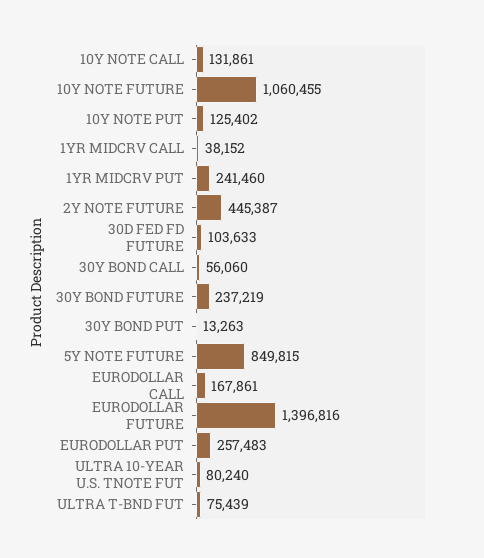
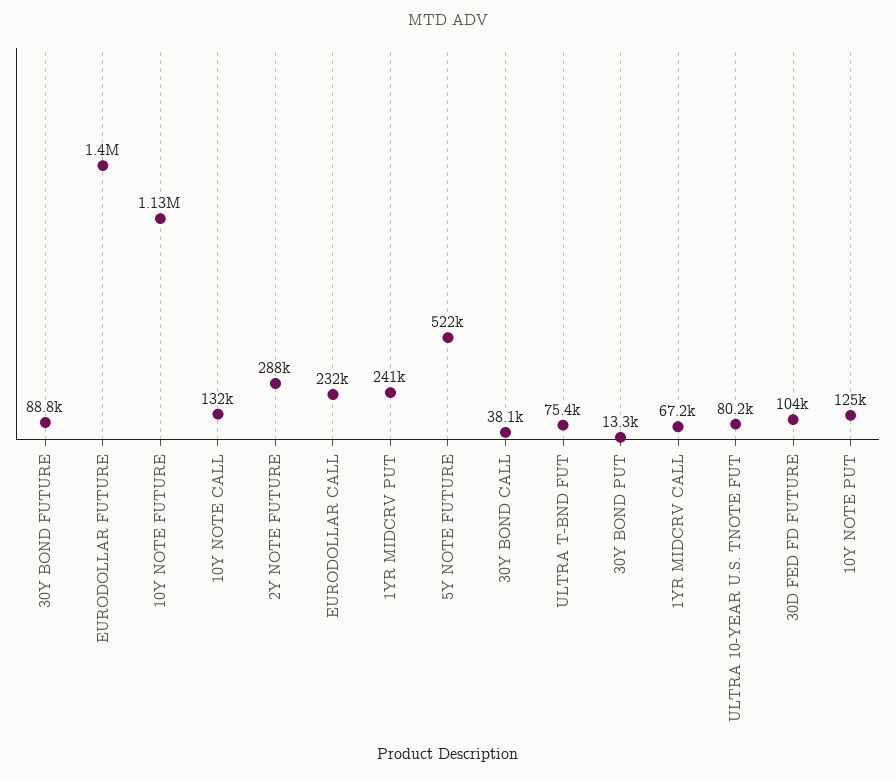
10Y NOTE FUTURE: 1060455 -> 1130000
1YR MIDCRV CALL: 38152 -> 67200
2Y NOTE FUTURE: 445387 -> 288000
30Y BOND CALL: 56060 -> 38100
30Y BOND FUTURE: 237219 -> 88800
5Y NOTE FUTURE: 849815 -> 522000
EURODOLLAR CALL: 167861 -> 232000
EURODOLLAR PUT: 257483 -> none

